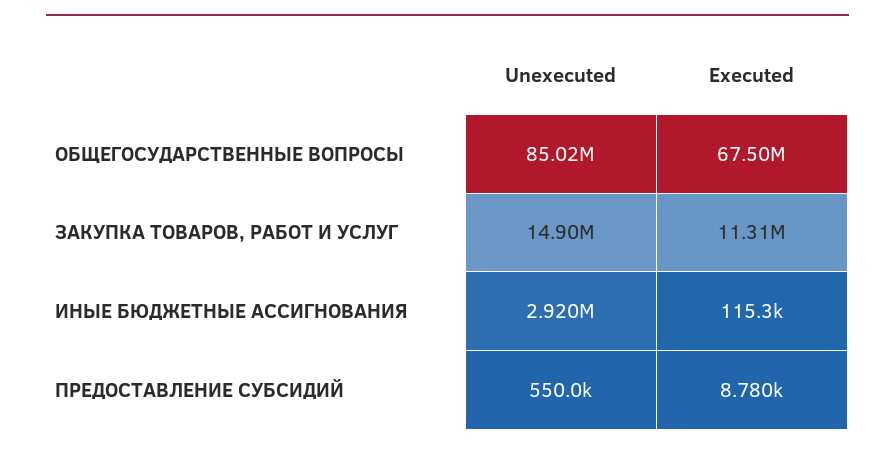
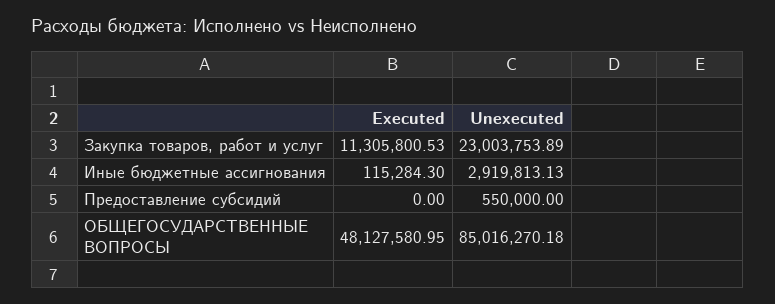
Executed, ОБЩЕГОСУДАРСТВЕННЫЕ ВОПРОСЫ: 67500000 -> 48127580.95
Unexecuted, ЗАКУПКА ТОВАРОВ, РАБОТ И УСЛУГ: 14900000 -> 23003753.89
Executed, ПРЕДОСТАВЛЕНИЕ СУБСИДИЙ: 8780 -> 0

